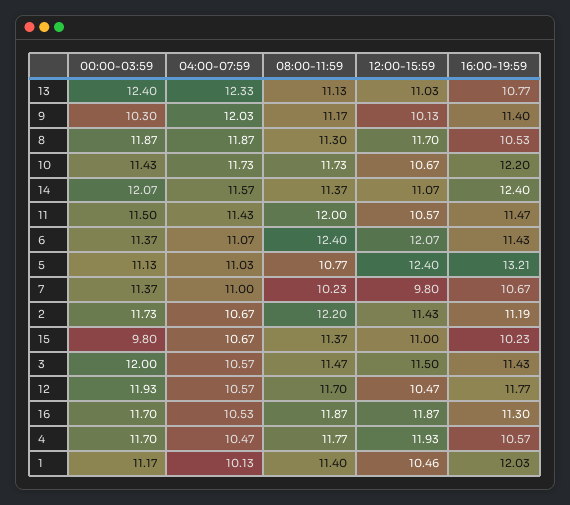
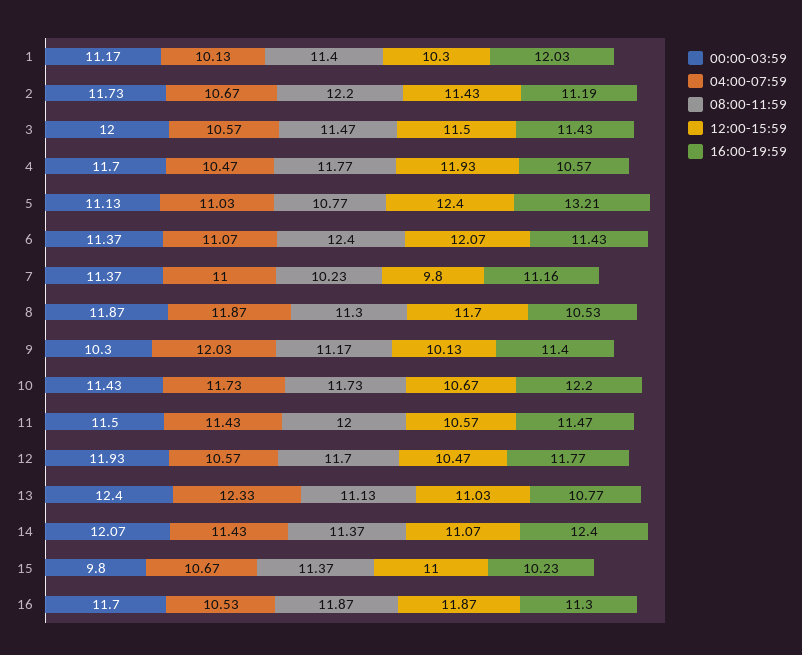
04:00-07:59, 14: 11.57 -> 11.43
16:00-19:59, 7: 10.67 -> 11.16
12:00-15:59, 1: 10.46 -> 10.3

